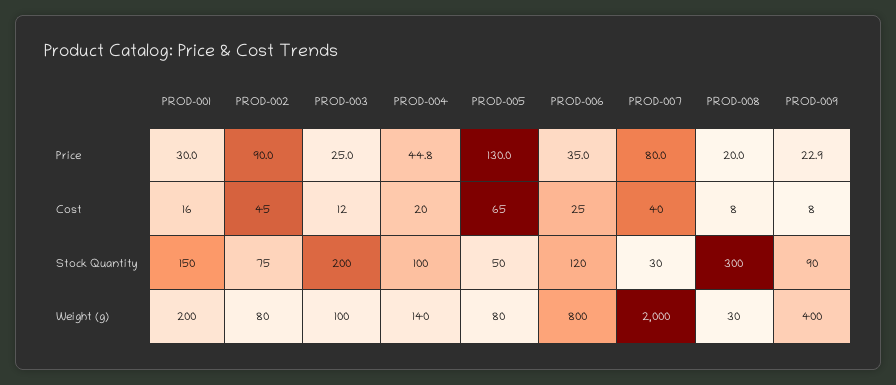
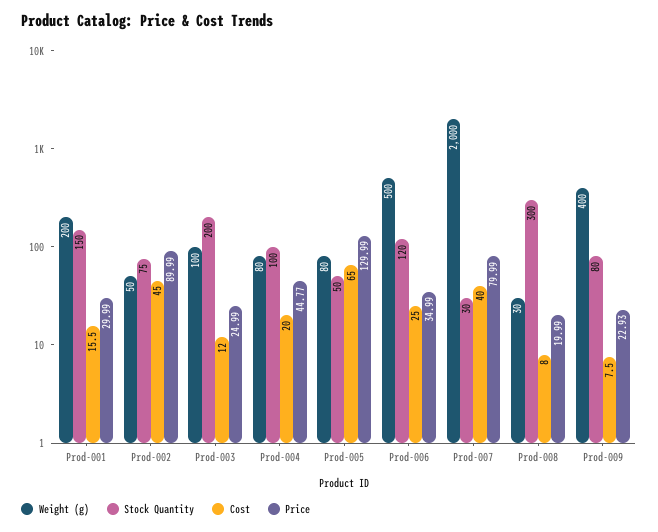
Stock Quantity, PROD-009: 90 -> 80
Weight (g), PROD-002: 80 -> 50
Weight (g), PROD-004: 140 -> 80
Weight (g), PROD-006: 800 -> 500

